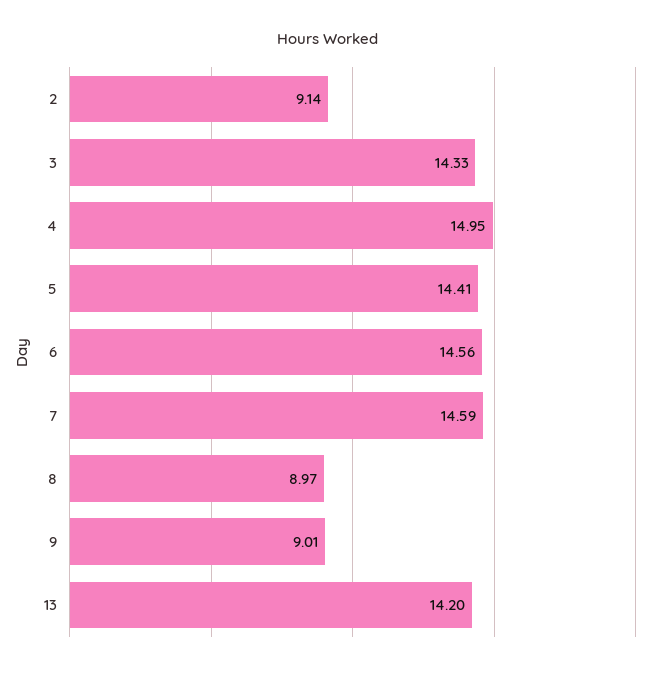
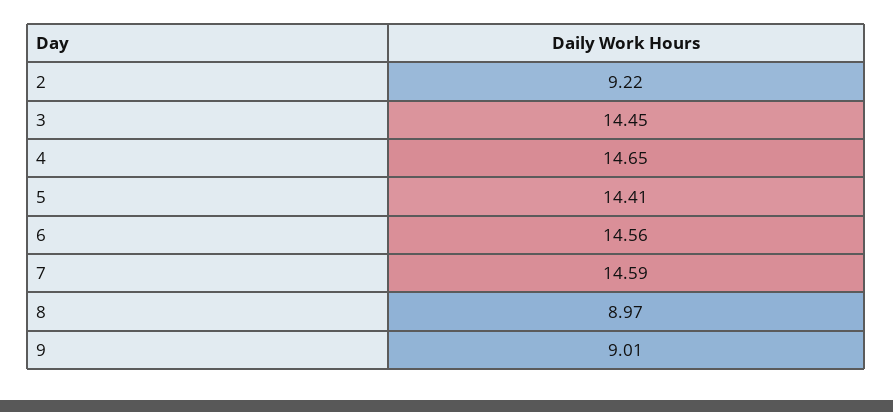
2: 9.14 -> 9.22
3: 14.33 -> 14.45
4: 14.95 -> 14.65
13: 14.2 -> none

